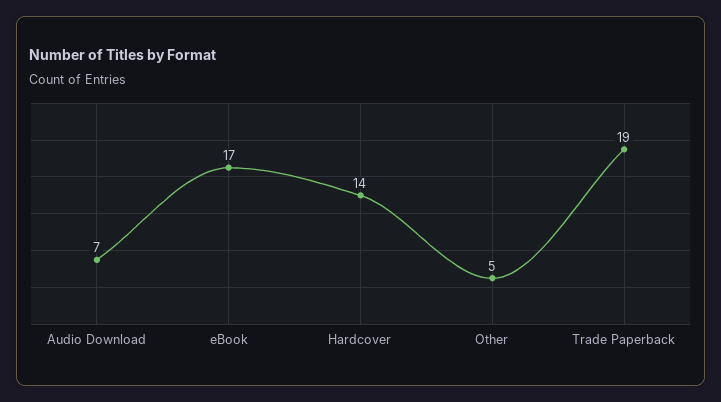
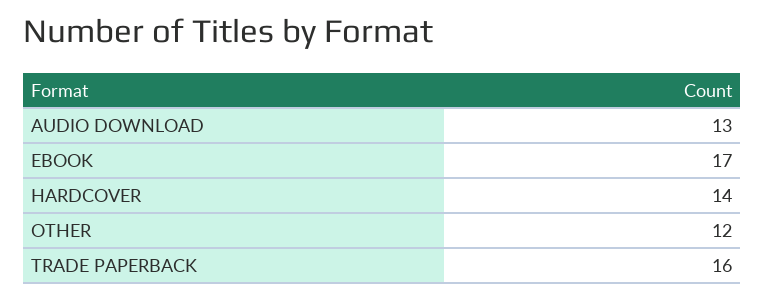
Audio Download: 7 -> 13
Other: 5 -> 12
Trade Paperback: 19 -> 16

